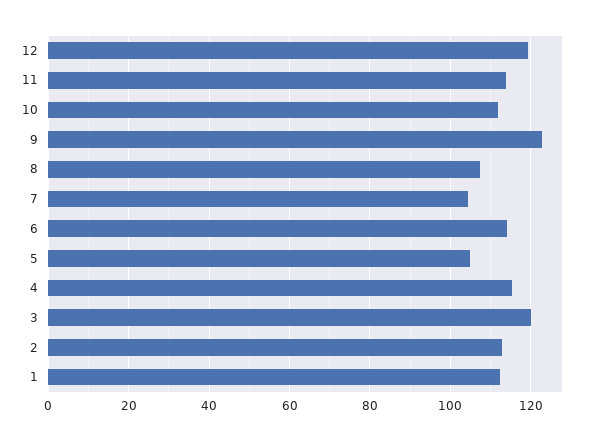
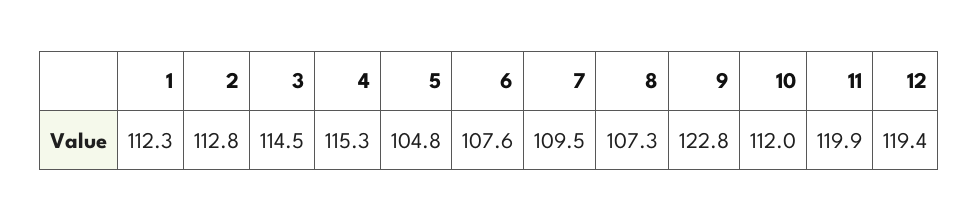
11: 114 -> 119.9
7: 104 -> 109.5
6: 114 -> 107.6
3: 120 -> 114.5

